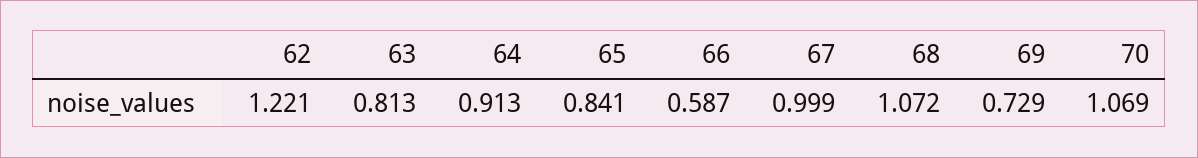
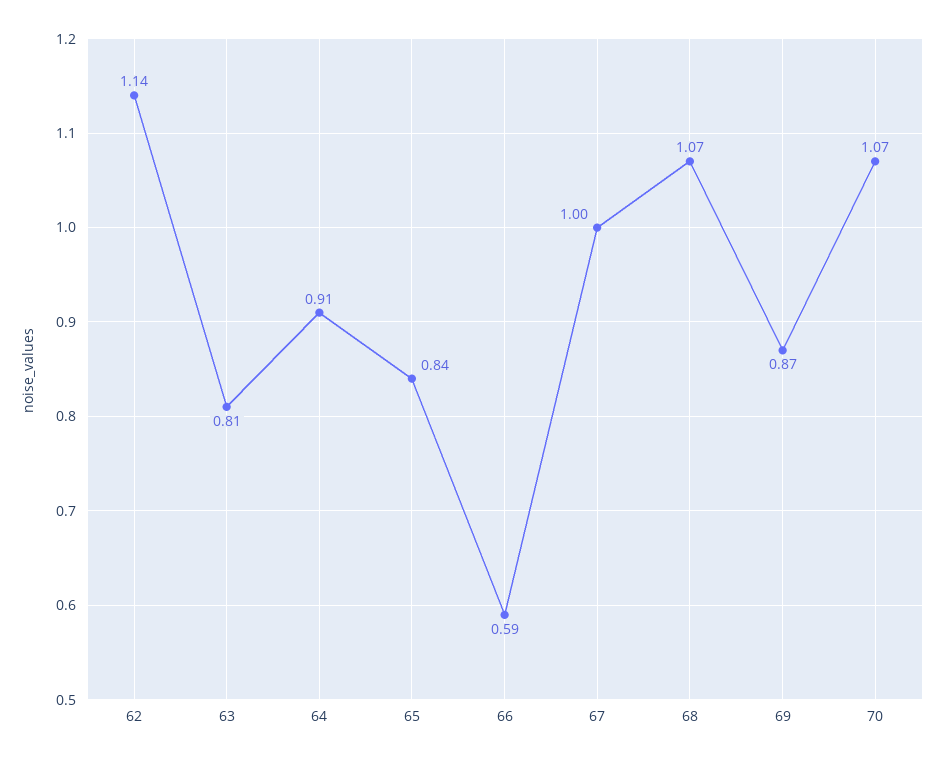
62: 1.221 -> 1.14
69: 0.729 -> 0.87

